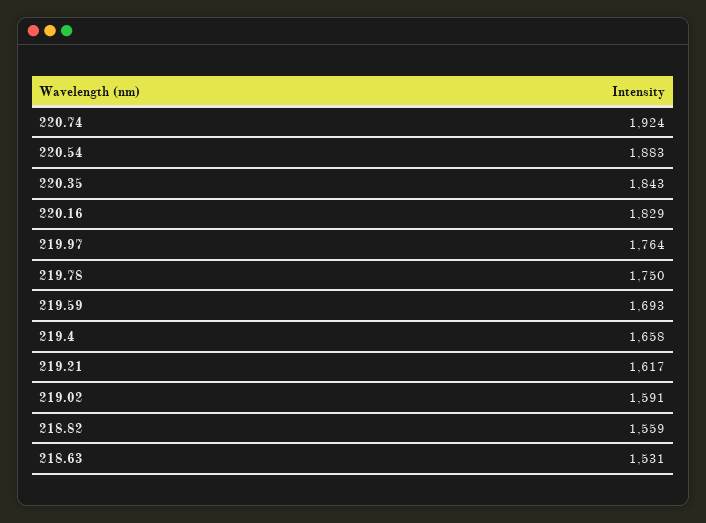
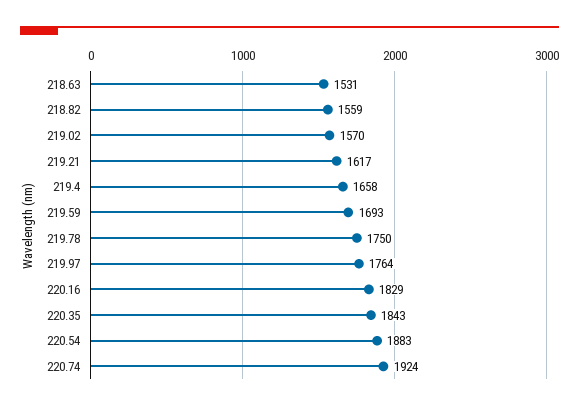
219.02: 1591 -> 1570

